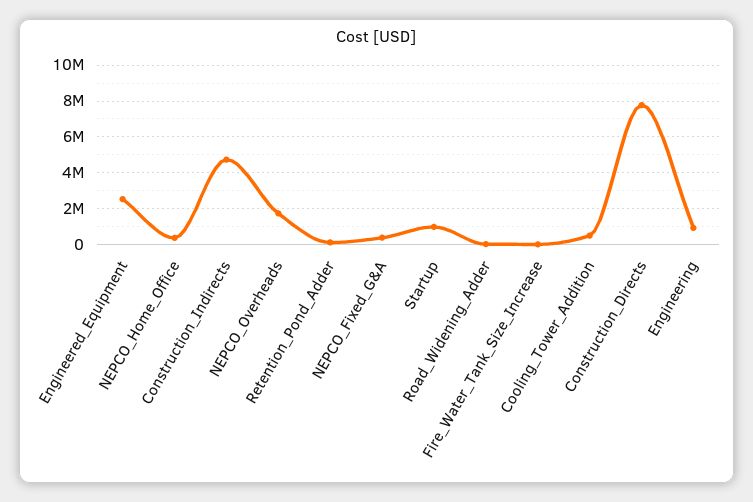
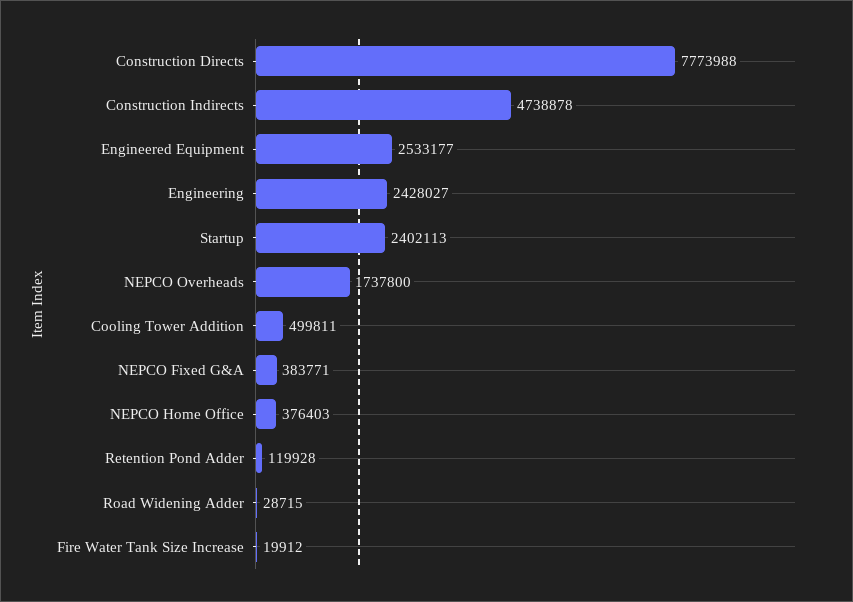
Startup: 1000000 -> 2402113
Engineering: 1000000 -> 2428027

